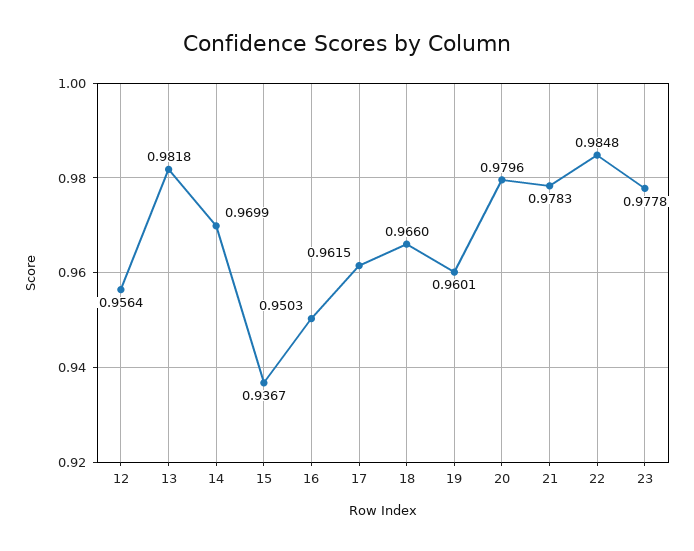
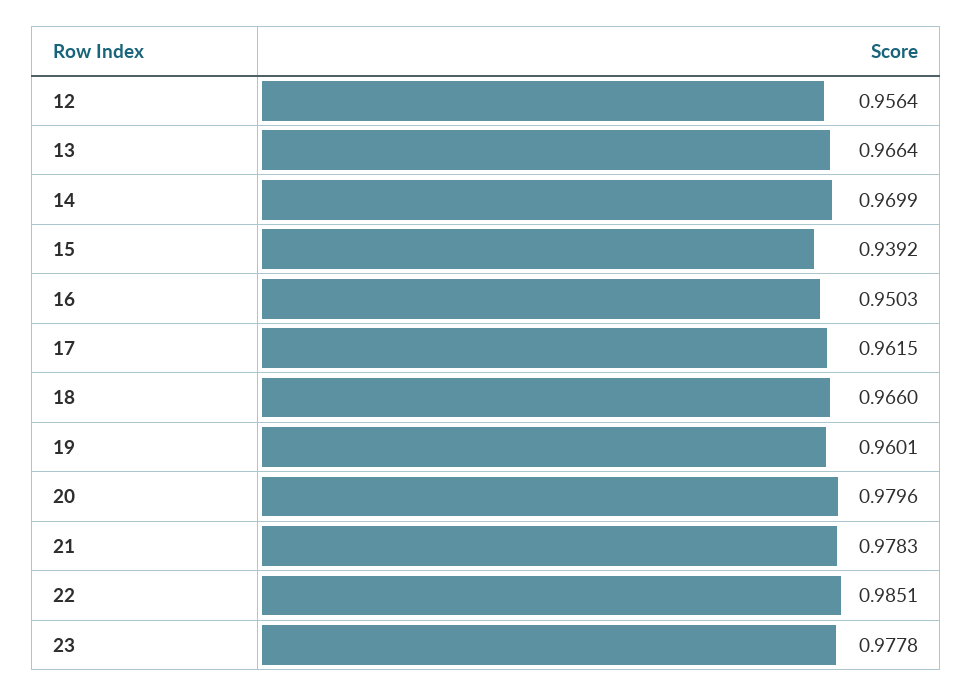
13: 0.9818 -> 0.9664
15: 0.9367 -> 0.9392
22: 0.9848 -> 0.9851

